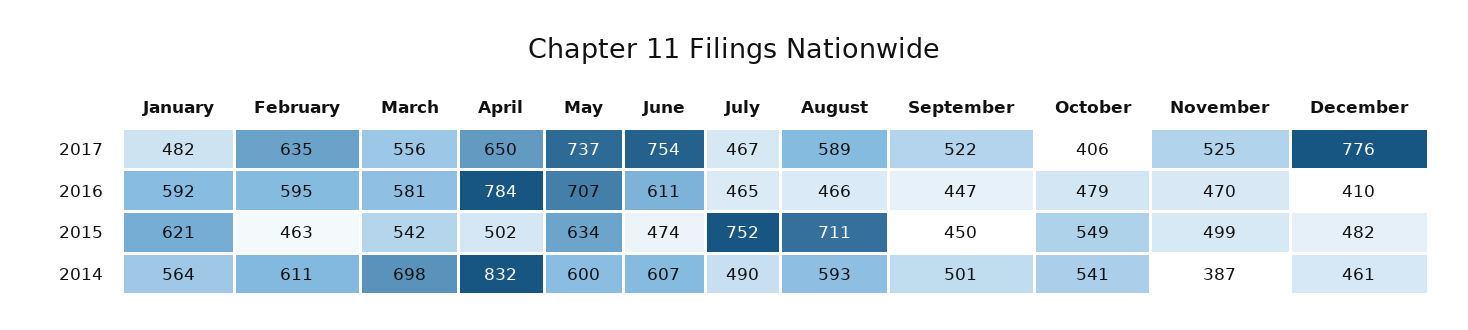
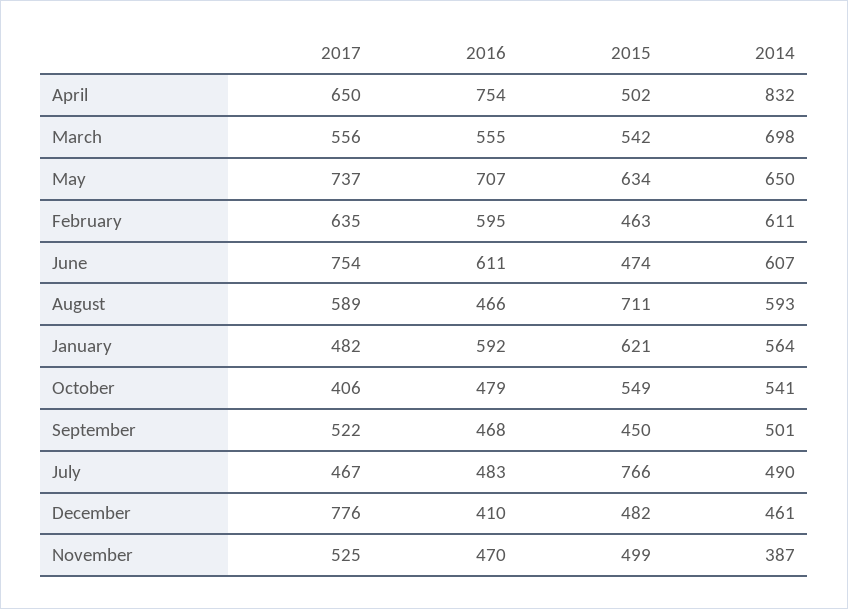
March, 2016: 581 -> 555
April, 2016: 784 -> 754
July, 2016: 465 -> 483
September, 2016: 447 -> 468
July, 2015: 752 -> 766
May, 2014: 600 -> 650

